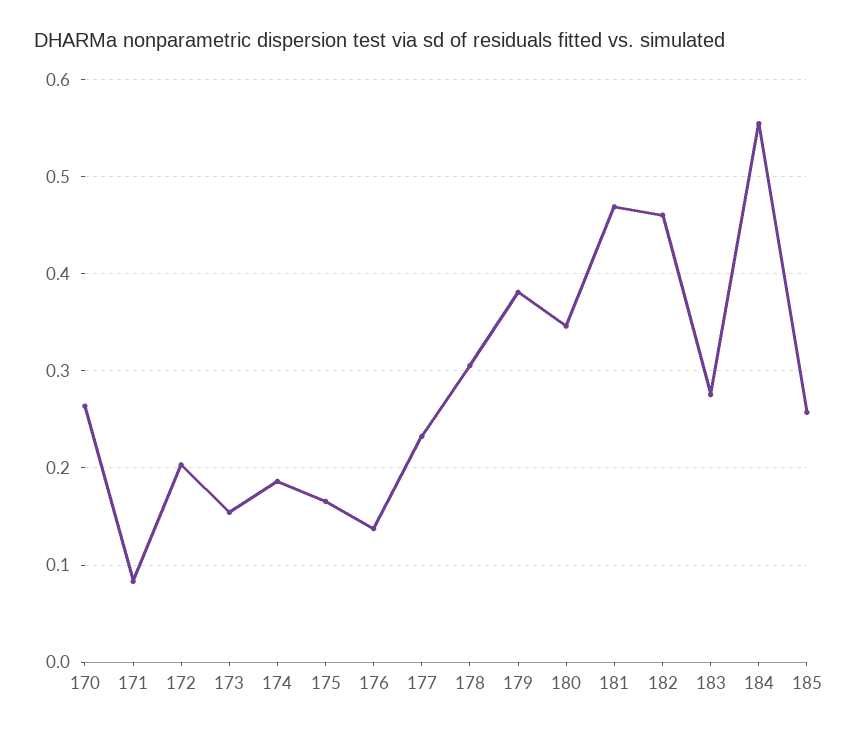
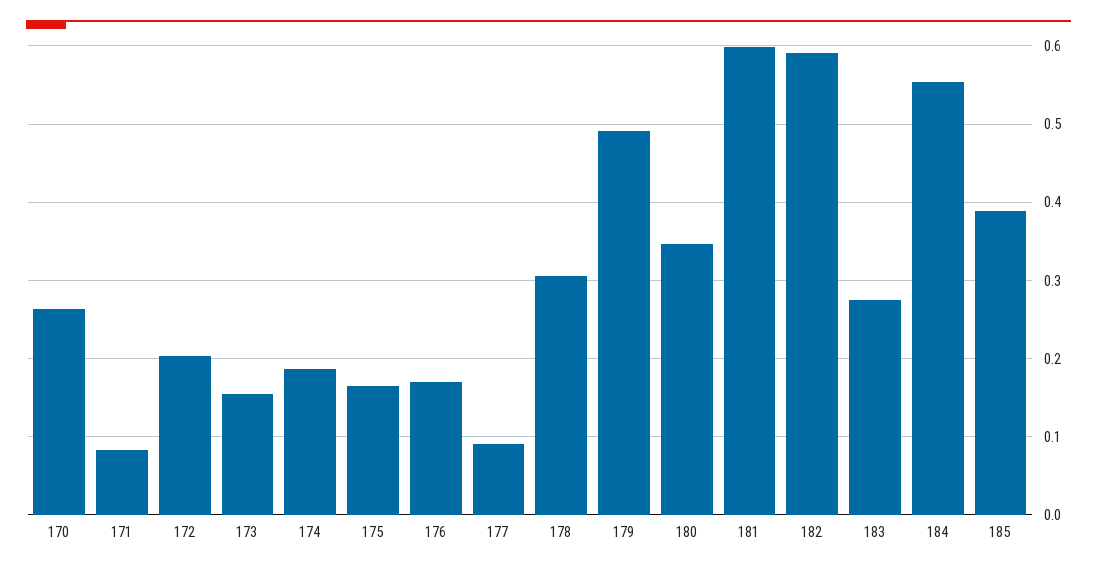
176: 0.14 -> 0.17
177: 0.23 -> 0.09
179: 0.38 -> 0.49
181: 0.47 -> 0.6
182: 0.46 -> 0.59
185: 0.26 -> 0.39

